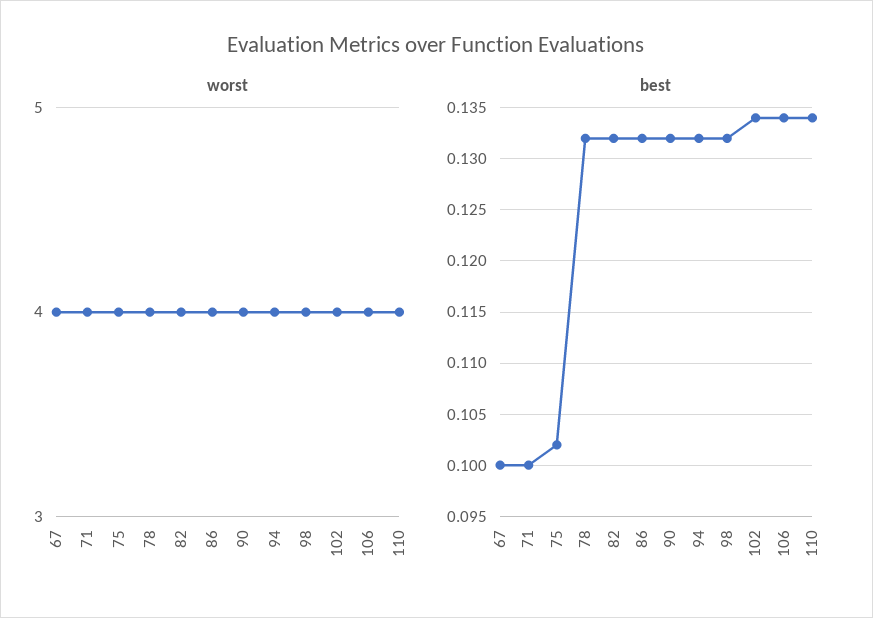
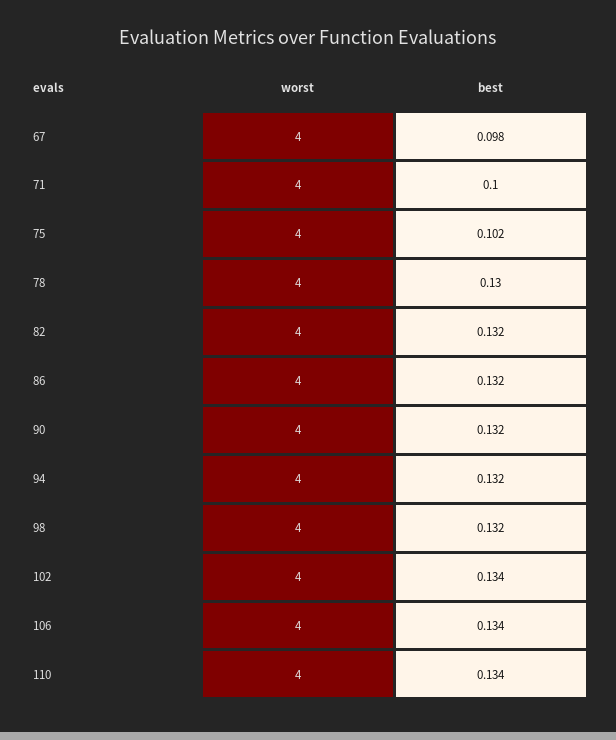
best, 67: 0.1 -> 0.098
best, 78: 0.132 -> 0.13

